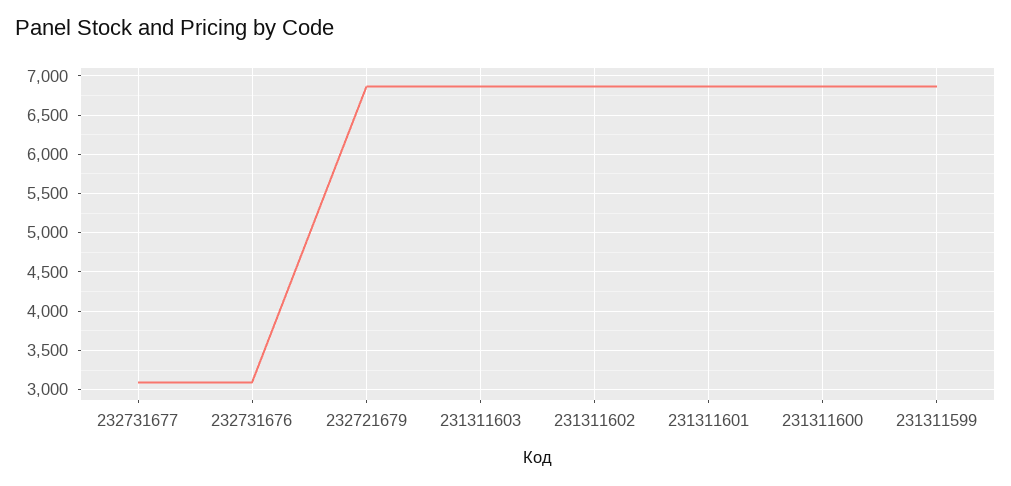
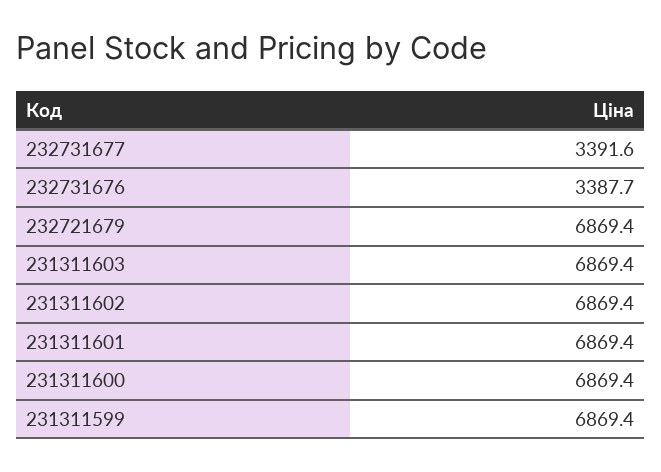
232731677: 3100 -> 3391.6
232731676: 3100 -> 3387.7

